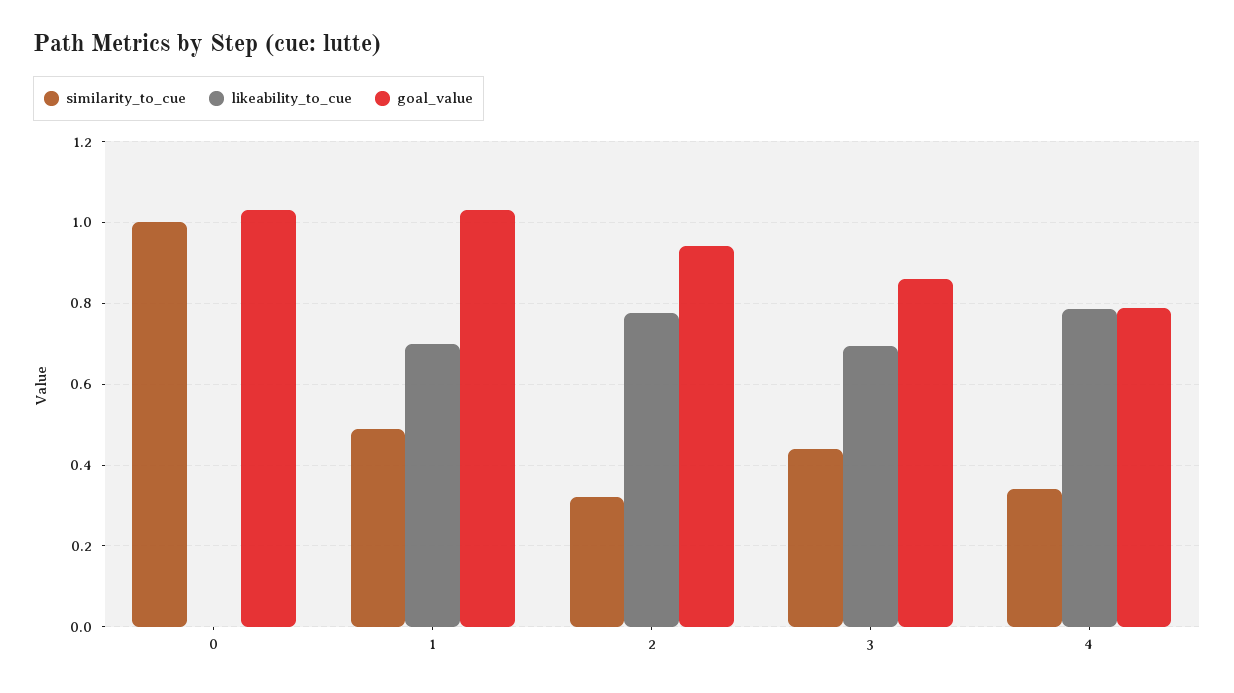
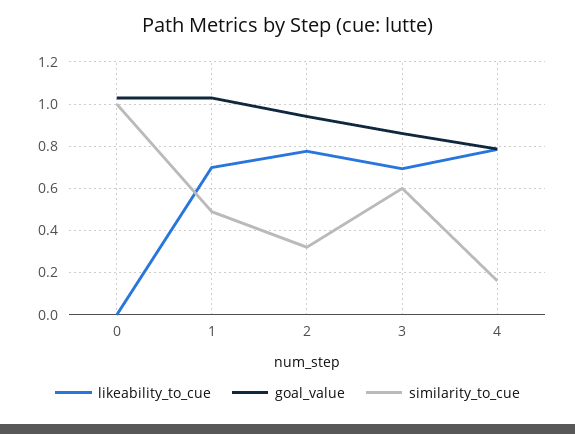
similarity_to_cue, 3: 0.44 -> 0.6
similarity_to_cue, 4: 0.34 -> 0.15

